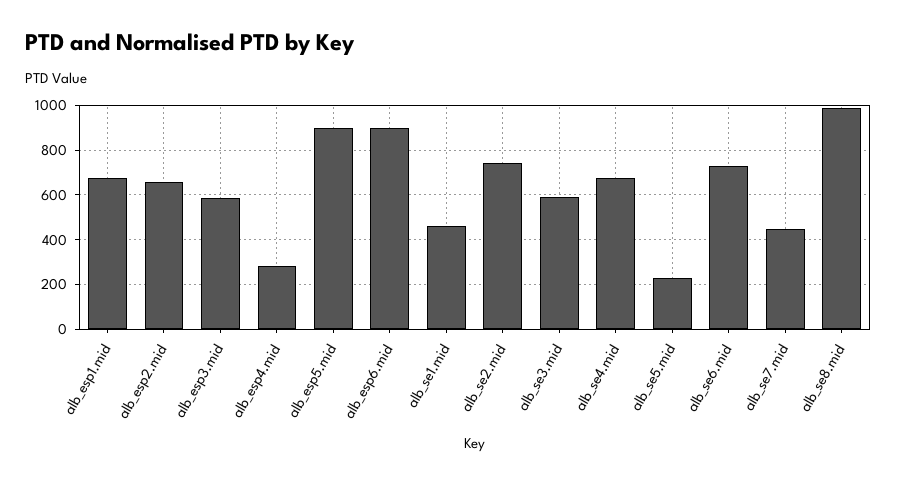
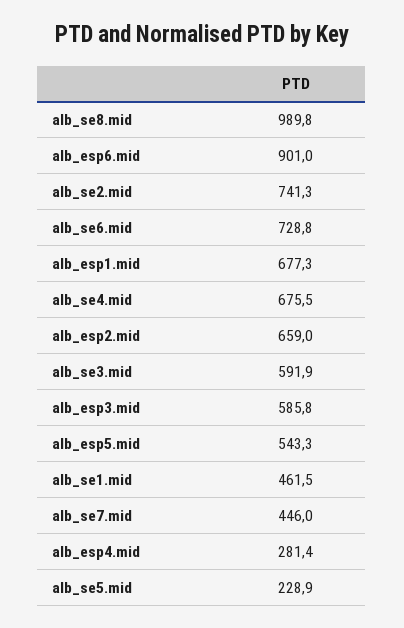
alb_esp5.mid: 900 -> 543.3

